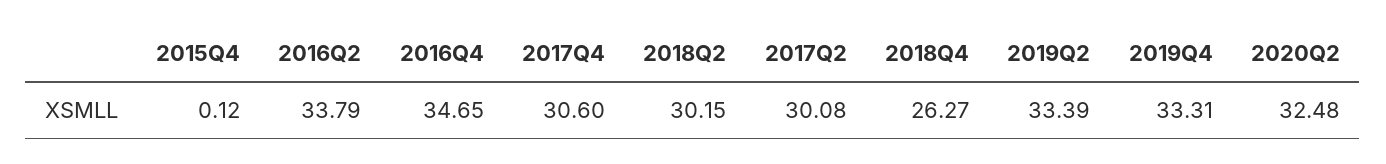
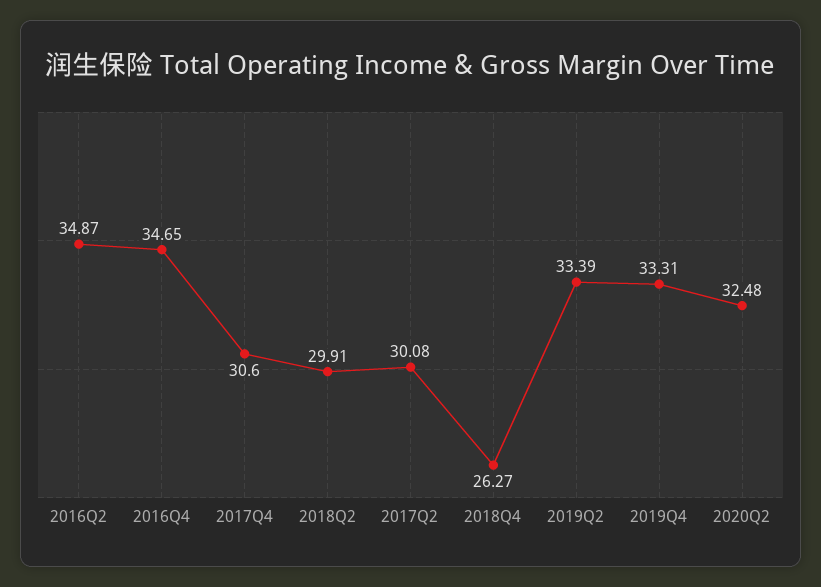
2015Q4: 0.12 -> none
2016Q2: 33.79 -> 34.87
2018Q2: 30.15 -> 29.91

